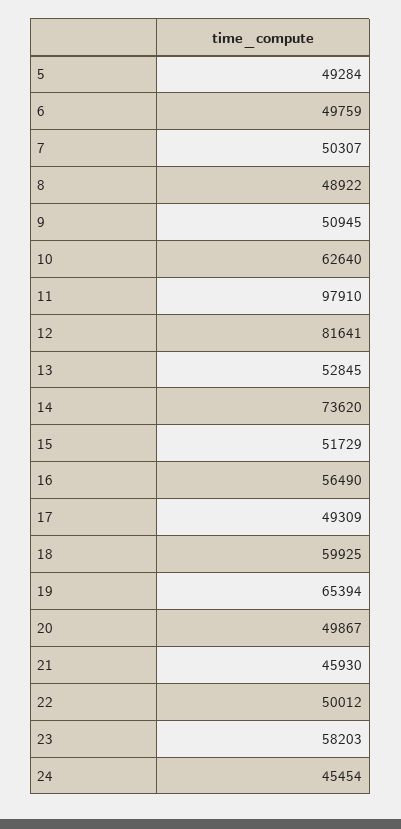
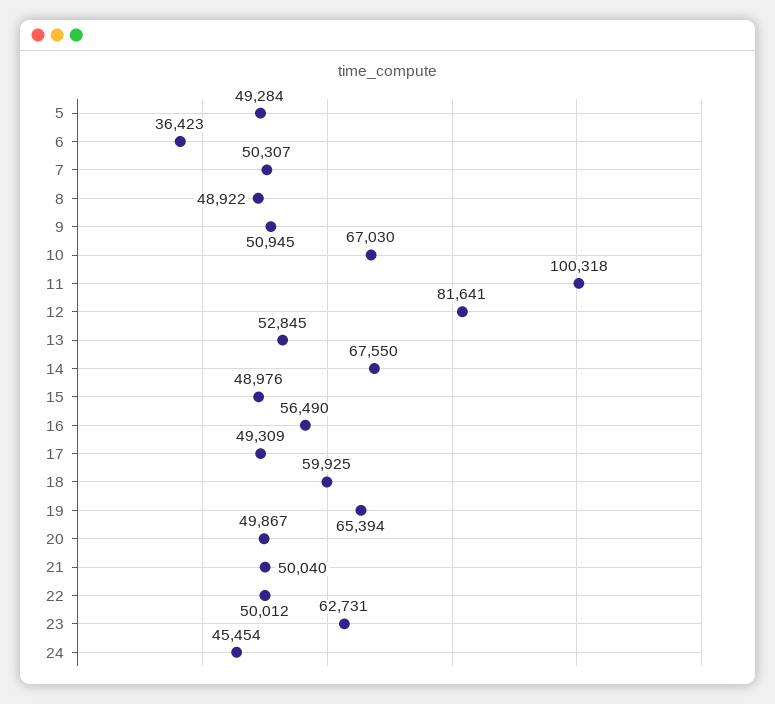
6: 49759 -> 36423
10: 62640 -> 67030
11: 97910 -> 100318
14: 73620 -> 67550
15: 51729 -> 48976
21: 45930 -> 50040
23: 58203 -> 62731

